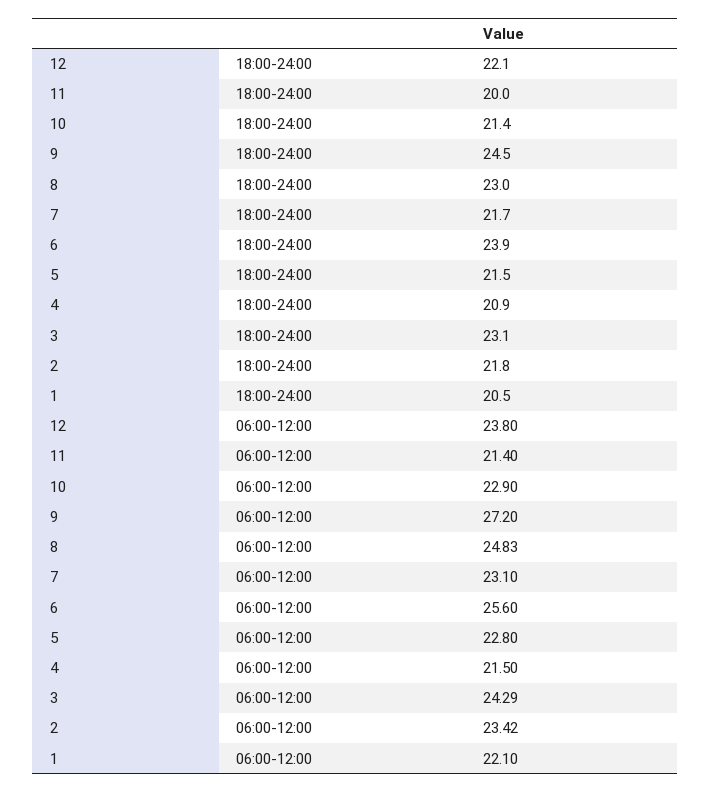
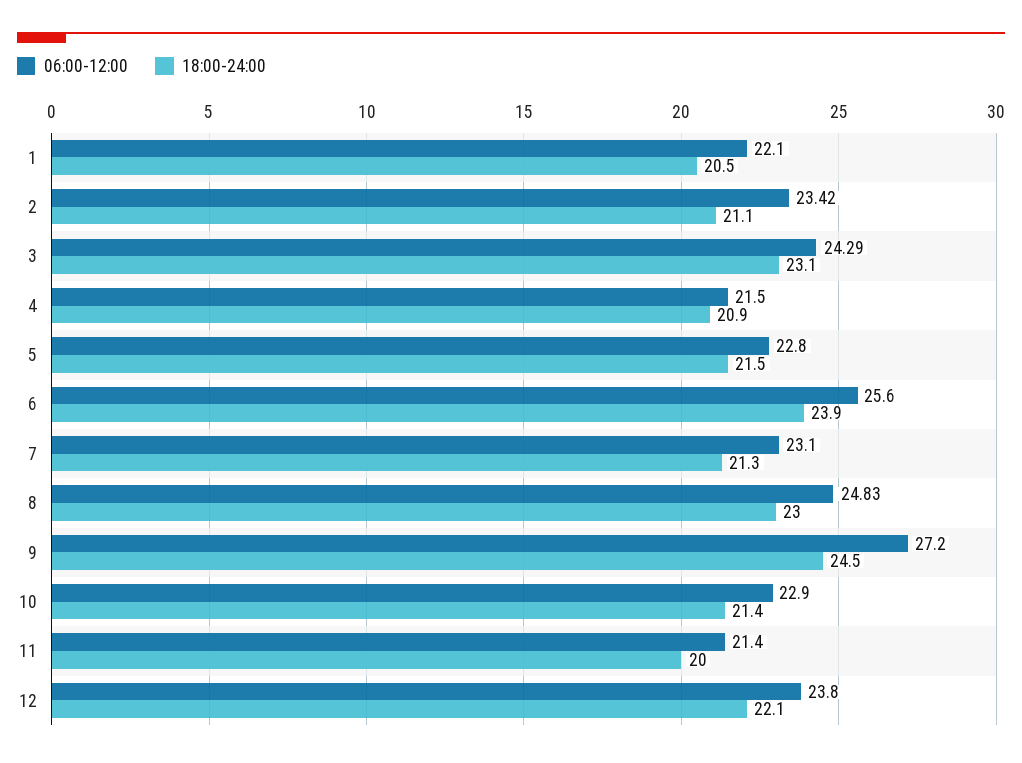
18:00-24:00, 7: 21.7 -> 21.3
18:00-24:00, 2: 21.8 -> 21.1

